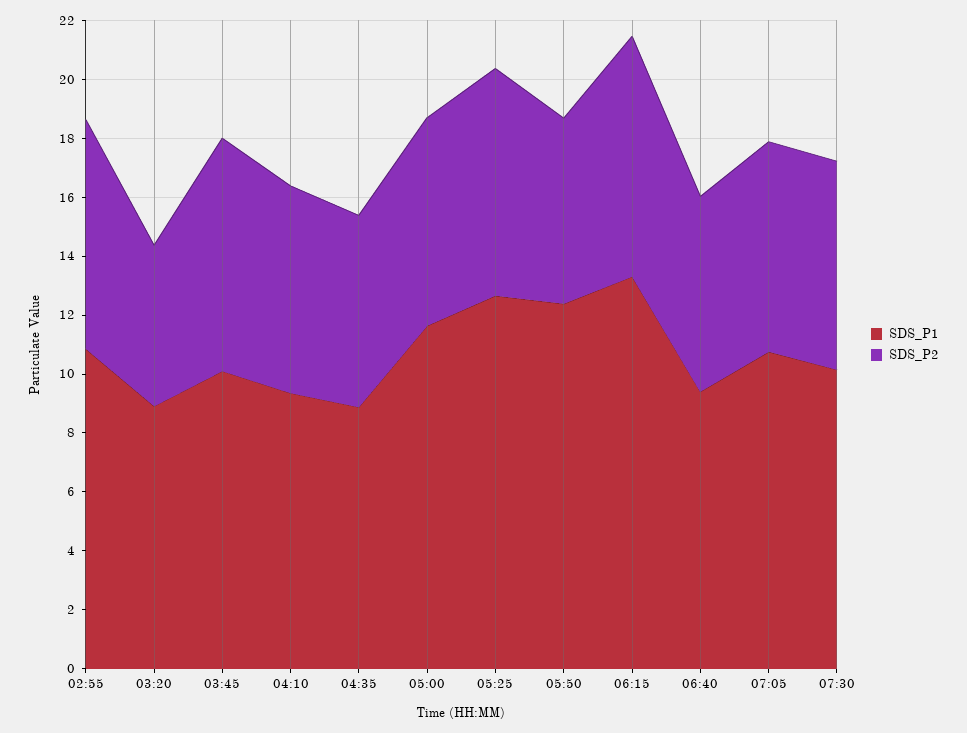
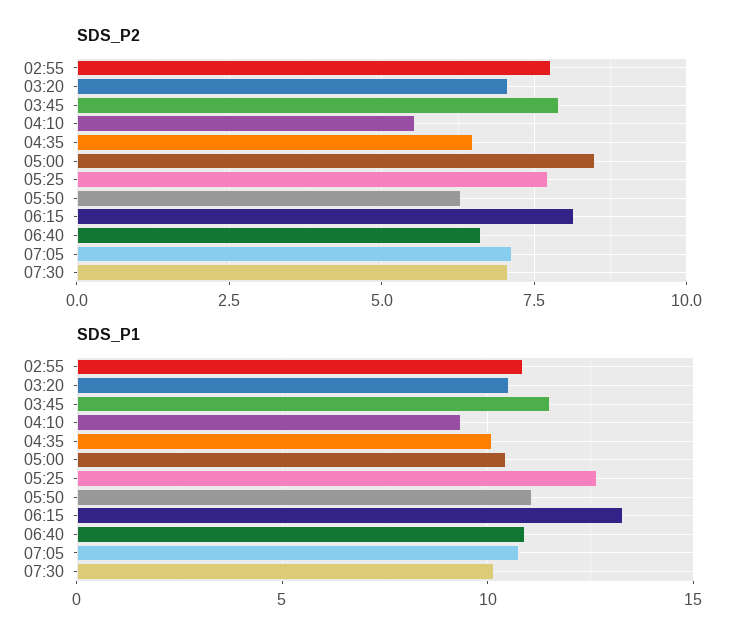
SDS_P1, 03:20: 9 -> 10.5
SDS_P2, 03:20: 5.5 -> 7
SDS_P1, 03:45: 10 -> 11.5
SDS_P2, 04:10: 7 -> 5.5
SDS_P1, 04:35: 9 -> 10
SDS_P1, 05:00: 11.5 -> 10.5
SDS_P2, 05:00: 7 -> 8.5
SDS_P1, 05:50: 12.5 -> 11
SDS_P1, 06:40: 9.5 -> 11

